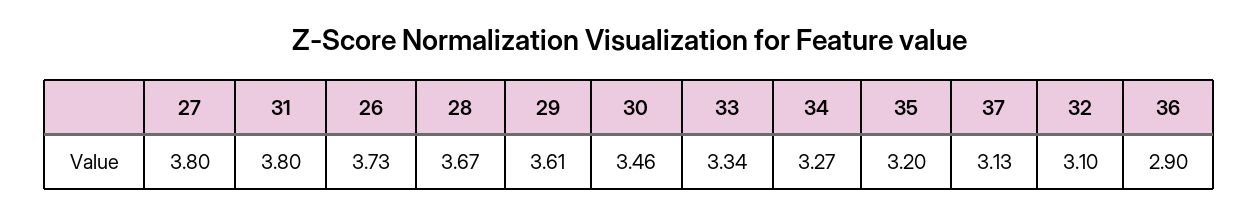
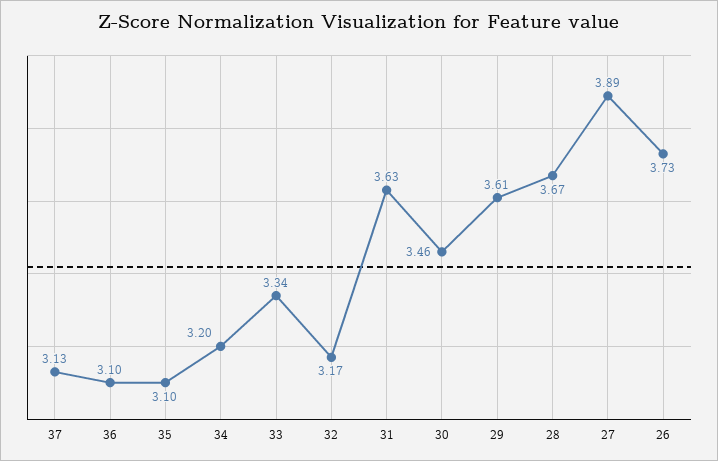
27: 3.8 -> 3.89
31: 3.8 -> 3.63
34: 3.27 -> 3.2
35: 3.2 -> 3.1
32: 3.1 -> 3.17
36: 2.9 -> 3.1

